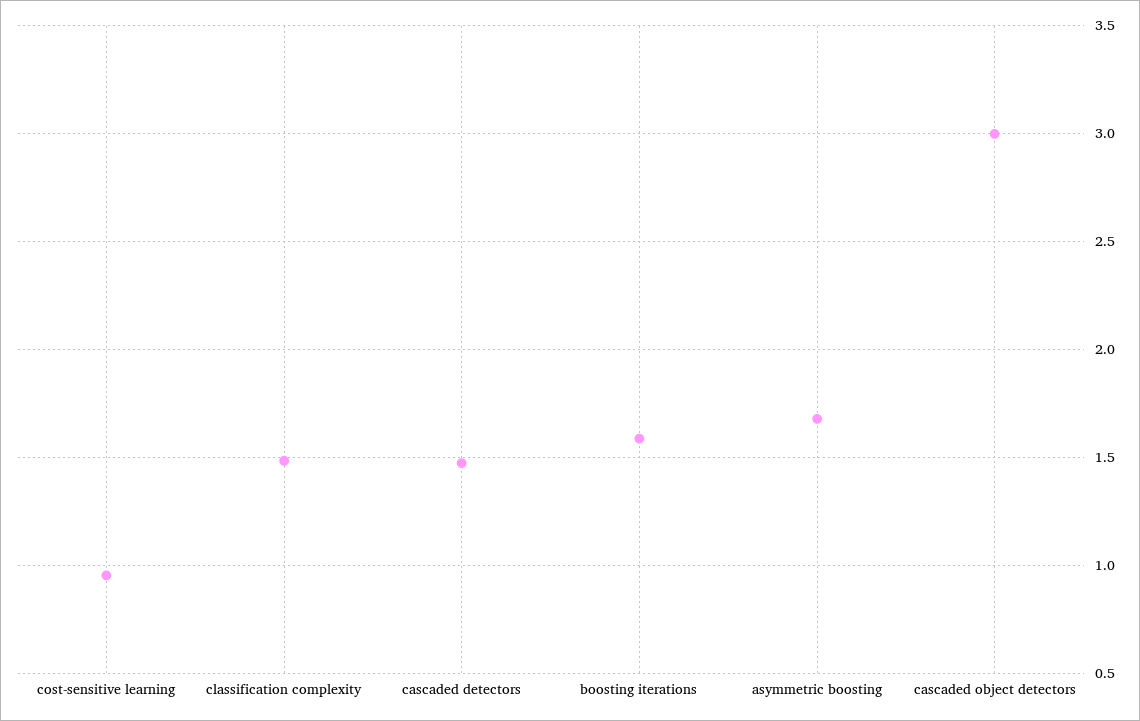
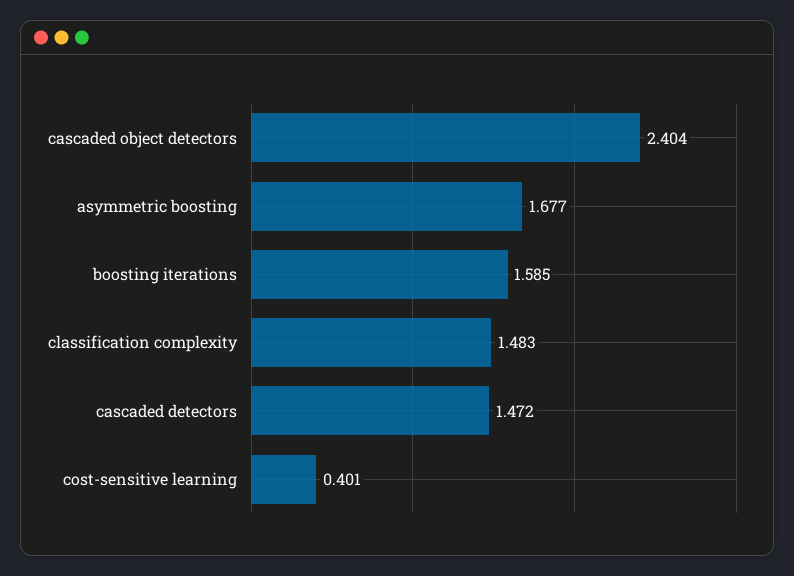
cost-sensitive learning: 0.95 -> 0.401
cascaded object detectors: 3 -> 2.404

